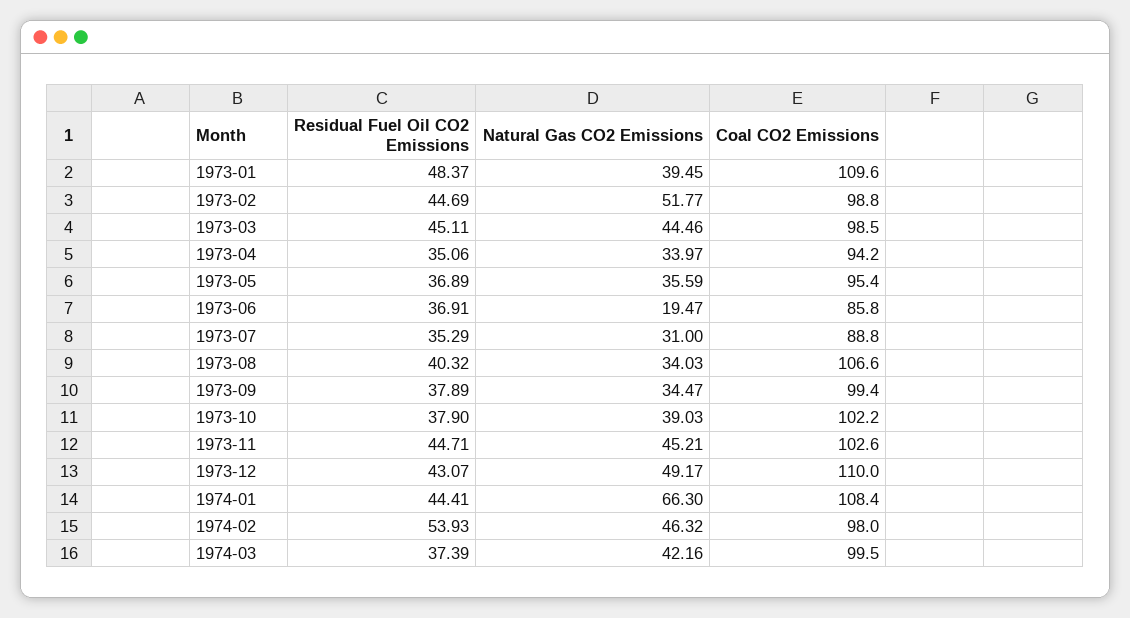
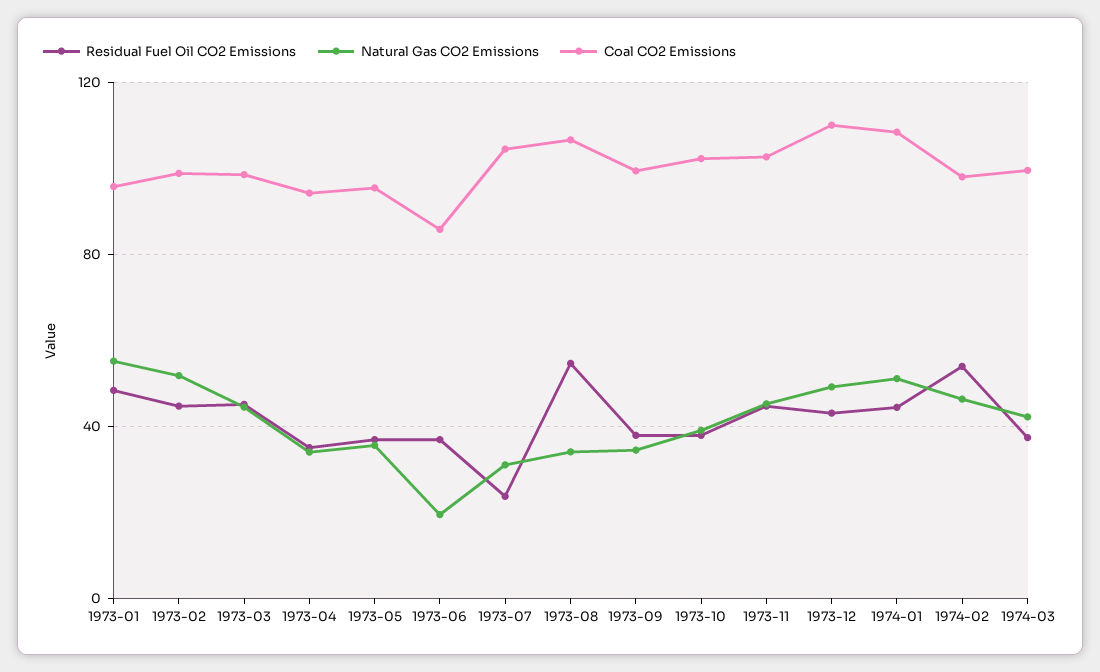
Natural Gas CO2 Emissions, 1973-01: 39.45 -> 55
Coal CO2 Emissions, 1973-01: 109.6 -> 95
Residual Fuel Oil CO2 Emissions, 1973-07: 35.29 -> 25
Coal CO2 Emissions, 1973-07: 88.8 -> 105
Residual Fuel Oil CO2 Emissions, 1973-08: 40.32 -> 55
Natural Gas CO2 Emissions, 1974-01: 66.3 -> 50

